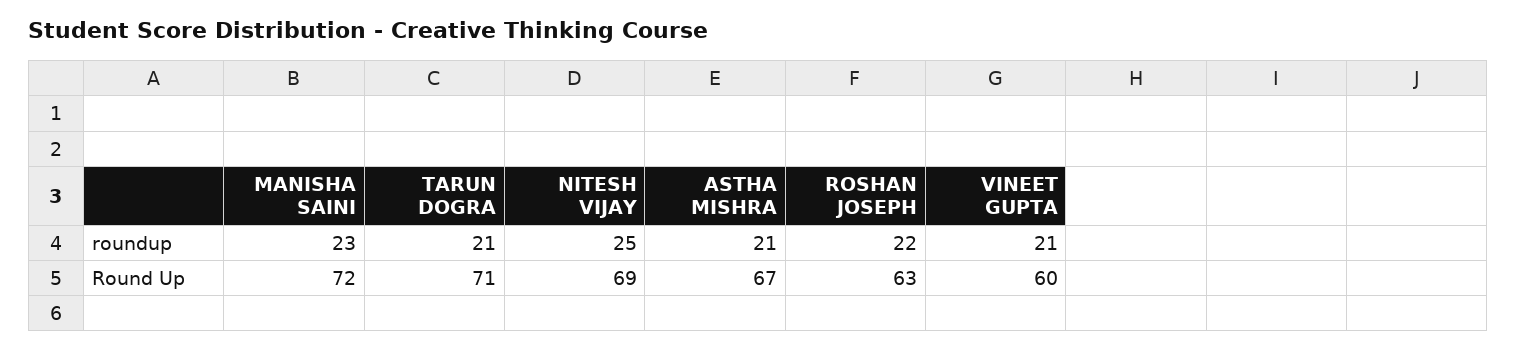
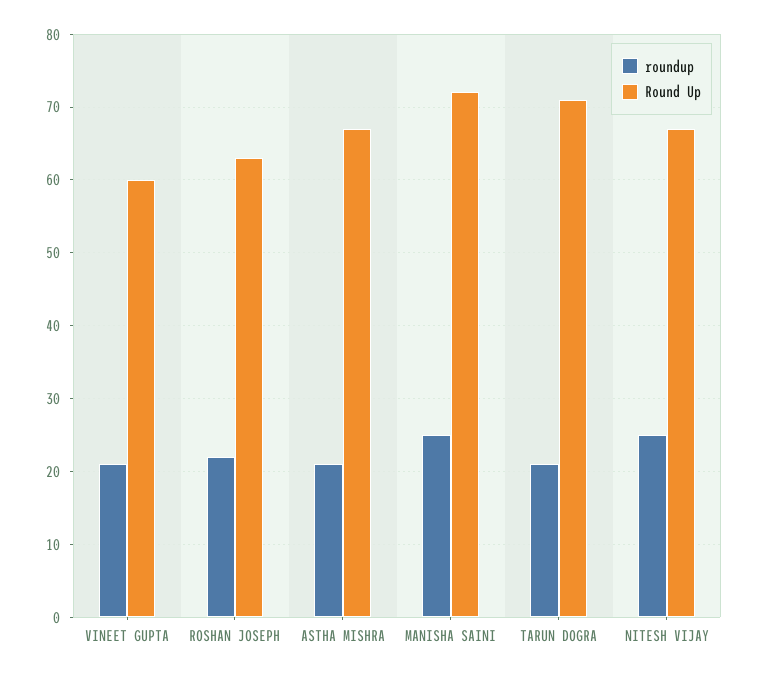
roundup, MANISHA SAINI: 23 -> 25
Round Up, NITESH VIJAY: 69 -> 67

